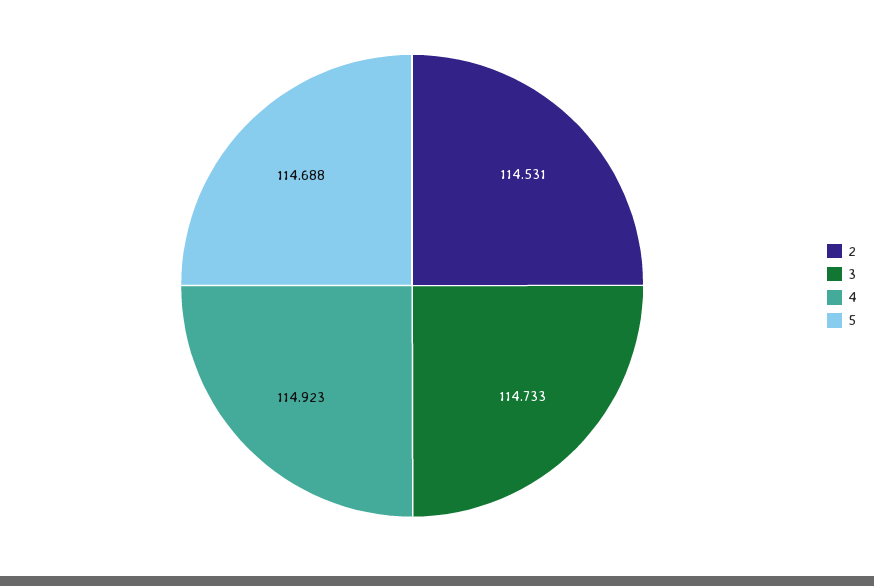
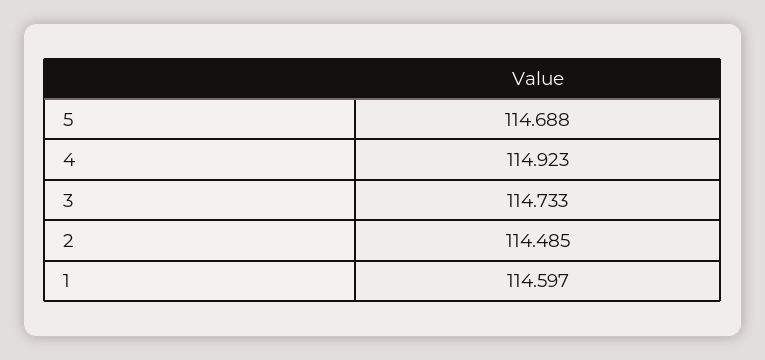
2: 114.531 -> 114.485
1: none -> 114.597

